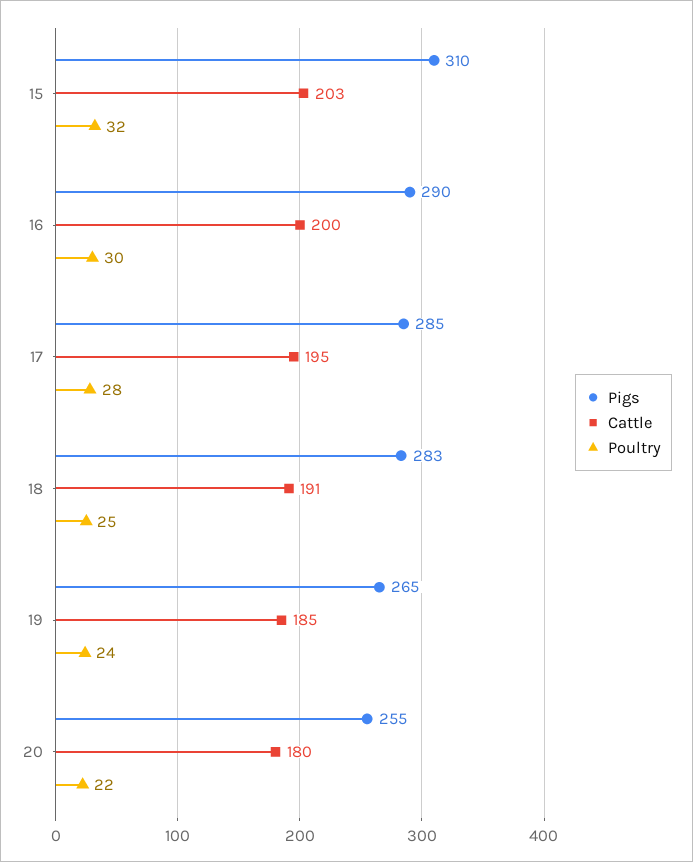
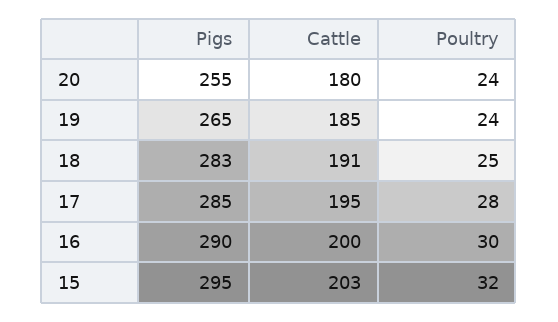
Pigs, 15: 310 -> 295
Poultry, 20: 22 -> 24

